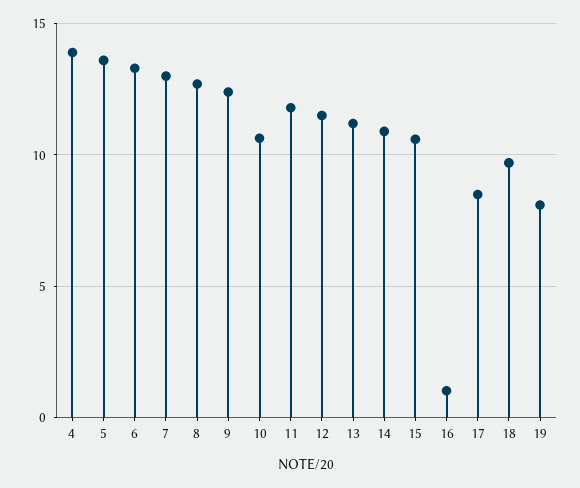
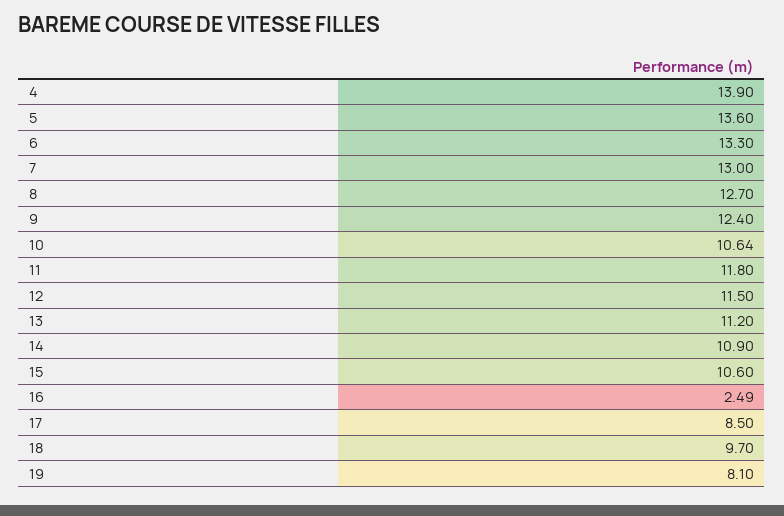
16: 1 -> 2.49

